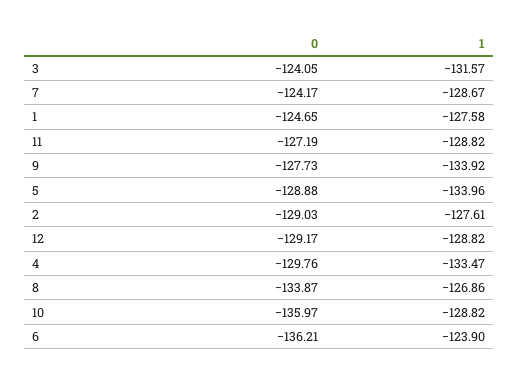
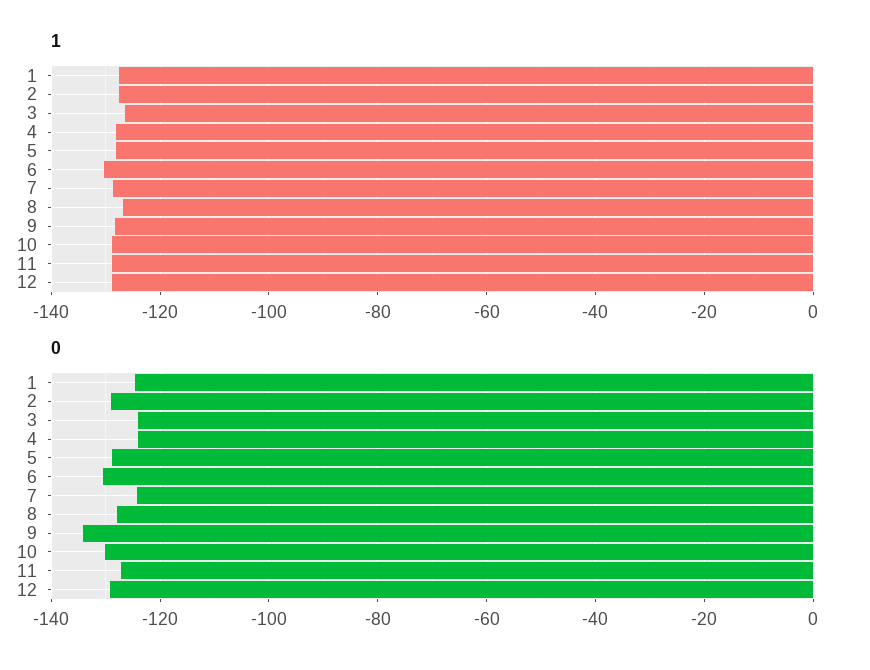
1, 3: -131.57 -> -126
0, 9: -127.73 -> -134
1, 9: -133.92 -> -128
1, 5: -133.96 -> -128
0, 4: -129.76 -> -124
1, 4: -133.47 -> -128
0, 8: -133.87 -> -128
0, 10: -135.97 -> -130
0, 6: -136.21 -> -130
1, 6: -123.9 -> -130

